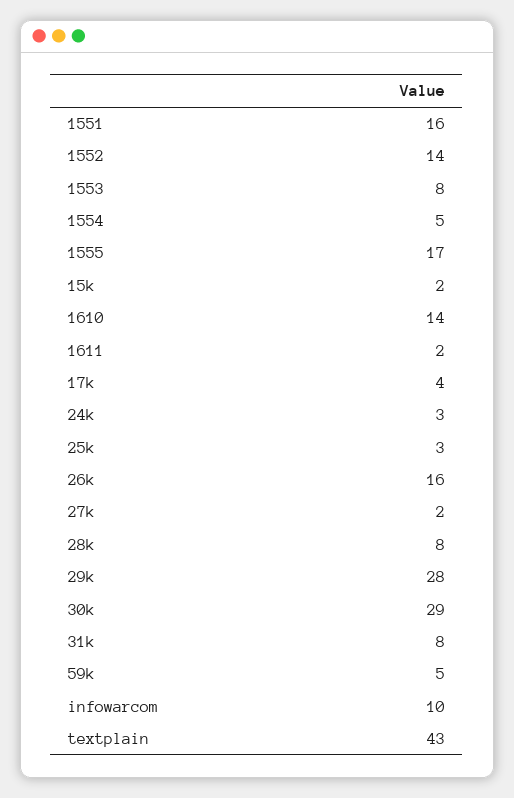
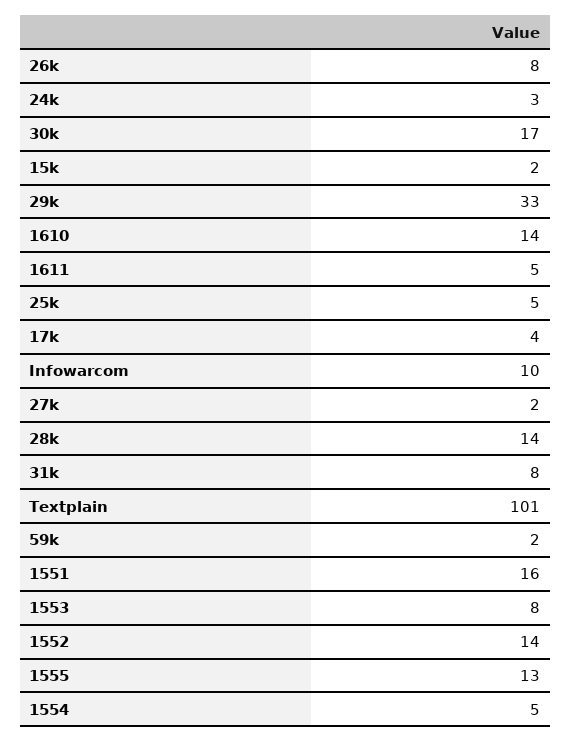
1555: 17 -> 13
1611: 2 -> 5
25k: 3 -> 5
26k: 16 -> 8
28k: 8 -> 14
29k: 28 -> 33
30k: 29 -> 17
59k: 5 -> 2
textplain: 43 -> 101

